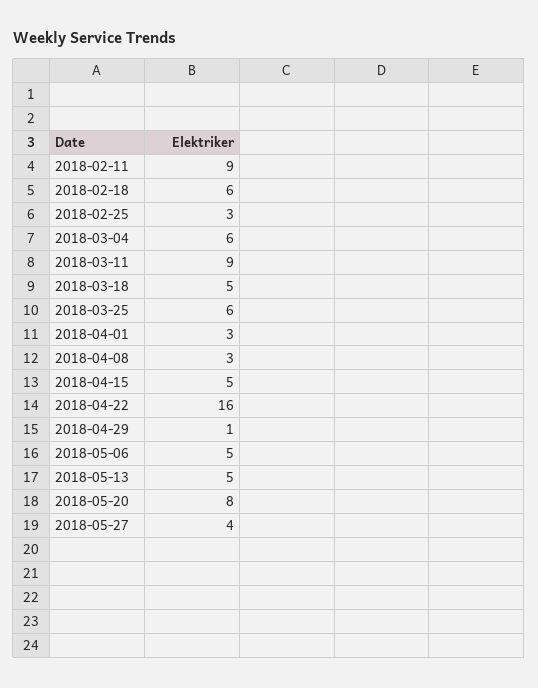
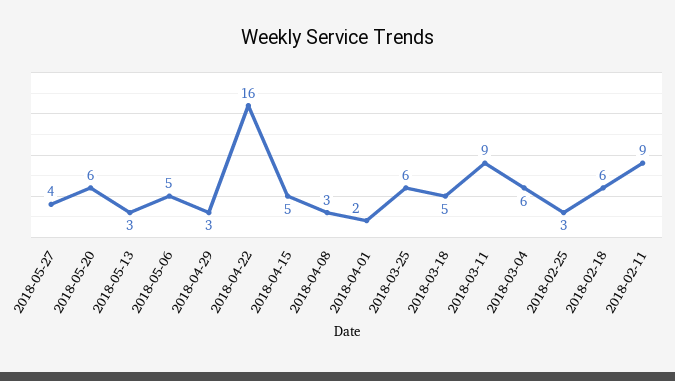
2018-04-01: 3 -> 2
2018-04-29: 1 -> 3
2018-05-13: 5 -> 3
2018-05-20: 8 -> 6

